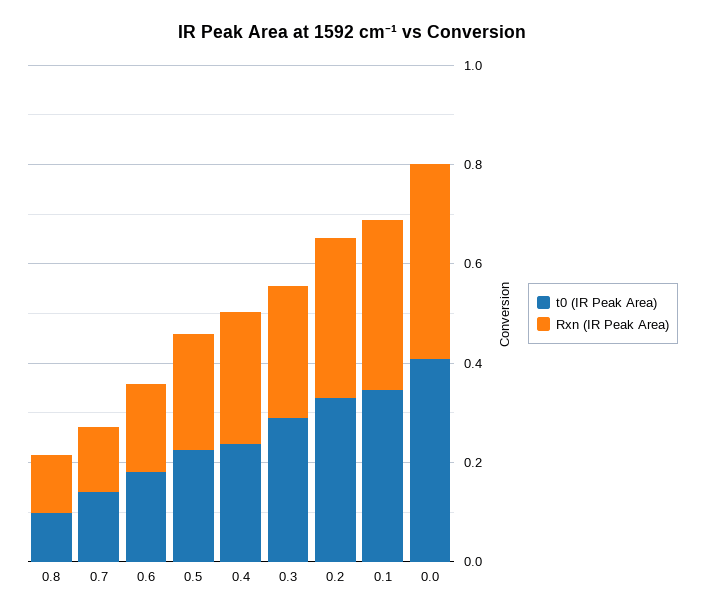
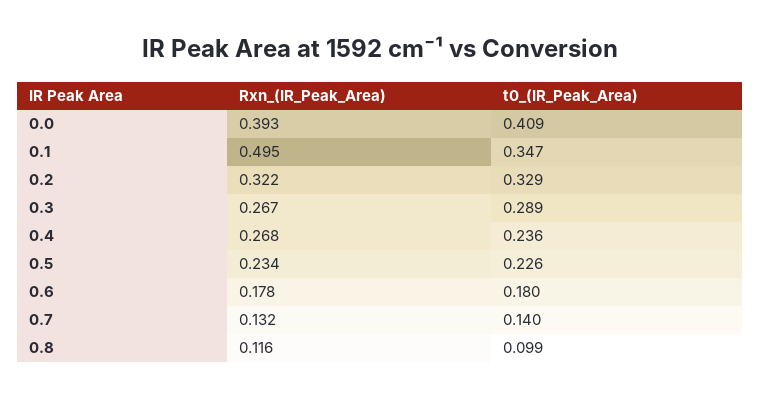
Rxn (IR Peak Area), 0.1: 0.35 -> 0.495

